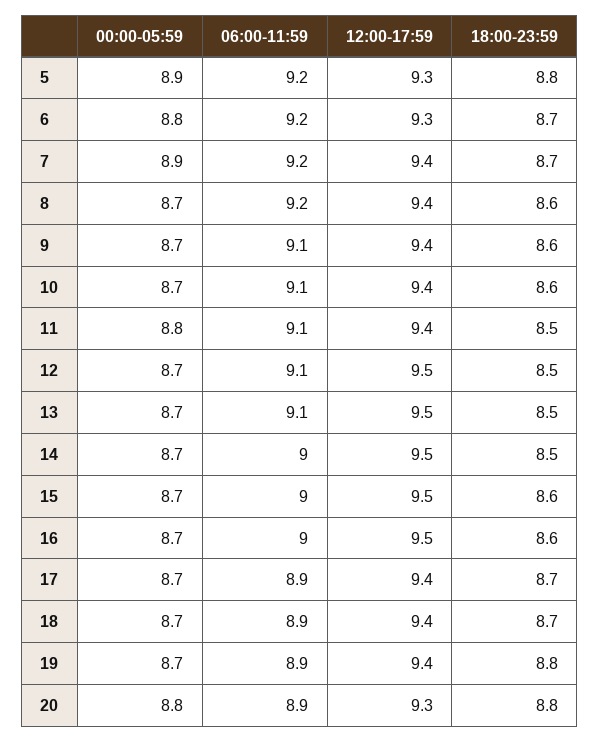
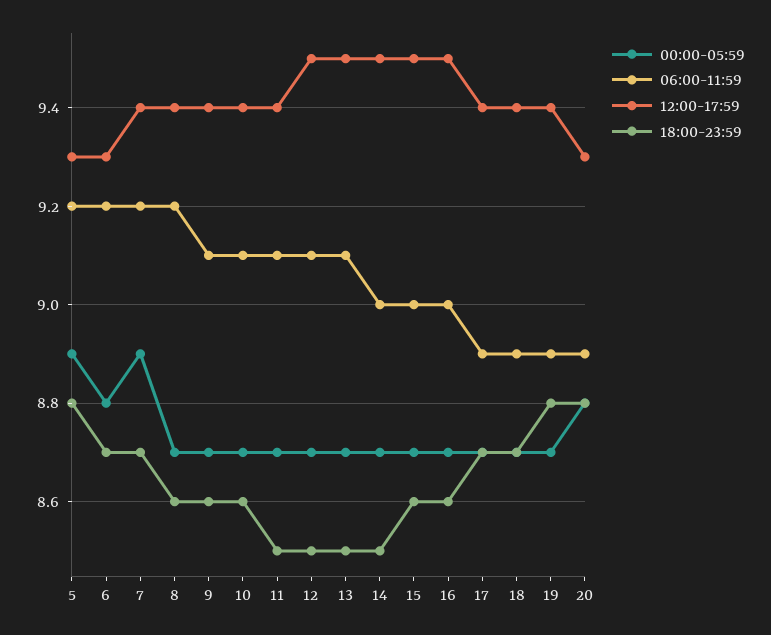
00:00-05:59, 11: 8.8 -> 8.7

